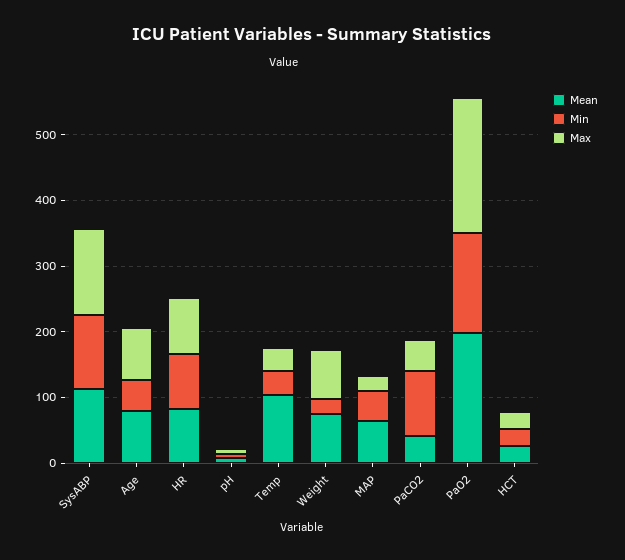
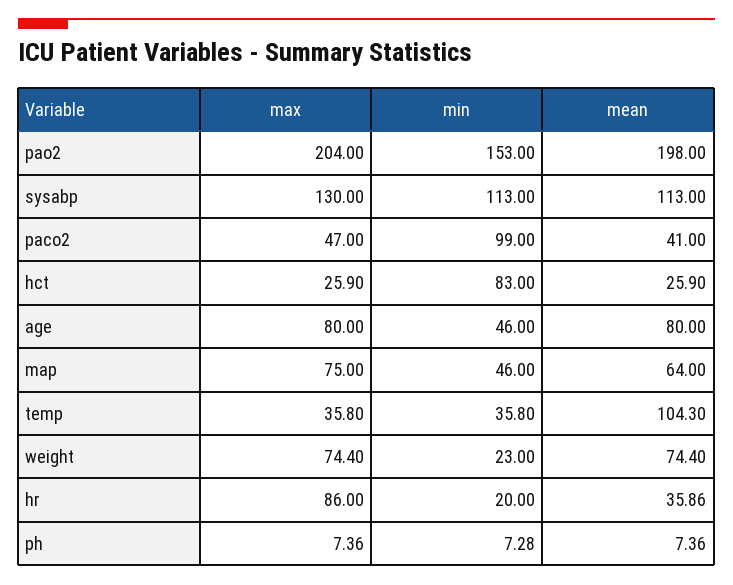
Mean, HR: 80 -> 35.86
Min, HR: 80 -> 20
Max, MAP: 20 -> 75
Min, HCT: 20 -> 83

